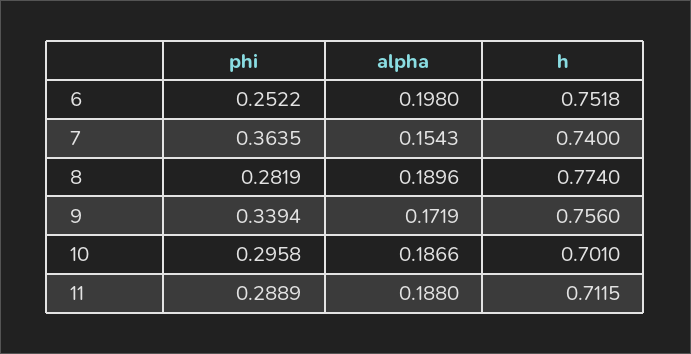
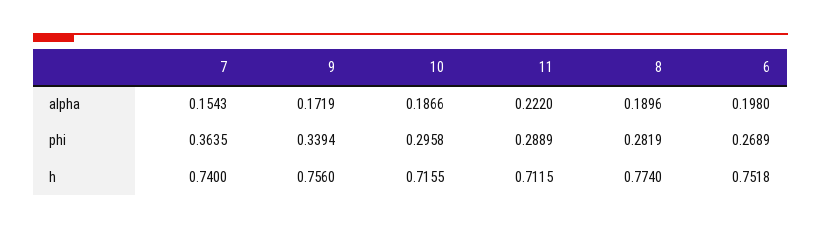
phi, 6: 0.2522 -> 0.2689
h, 10: 0.701 -> 0.7155
alpha, 11: 0.188 -> 0.222

